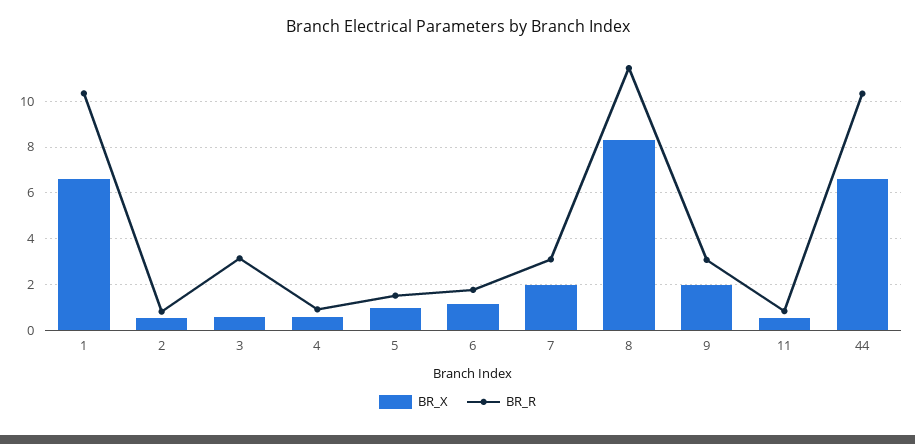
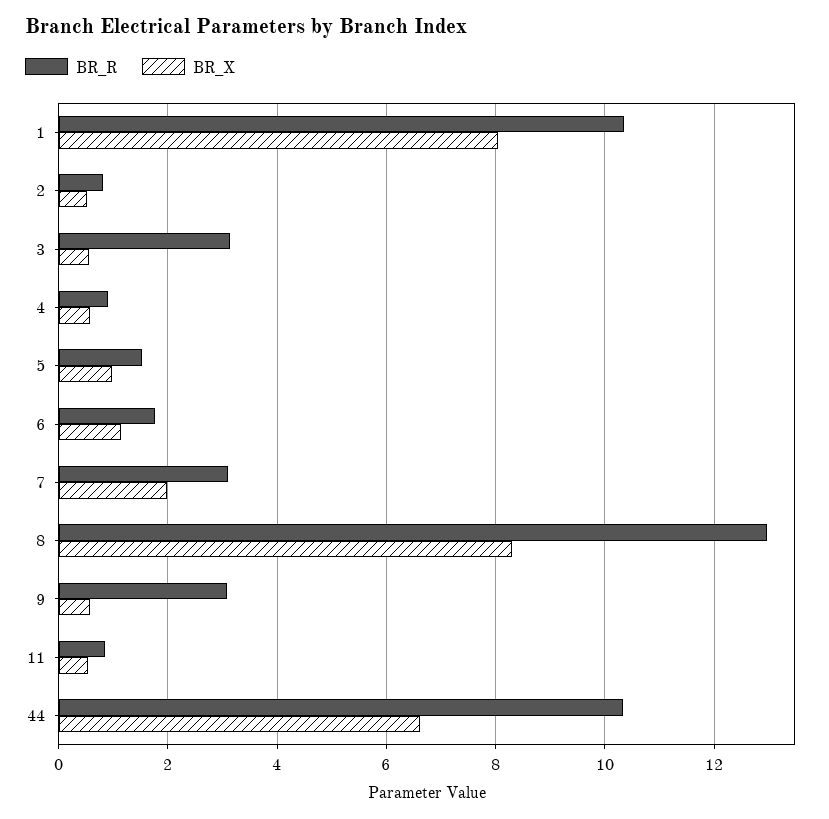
BR_X, 1: 6.5 -> 8
BR_R, 8: 11.5 -> 13
BR_X, 9: 2 -> 0.6

